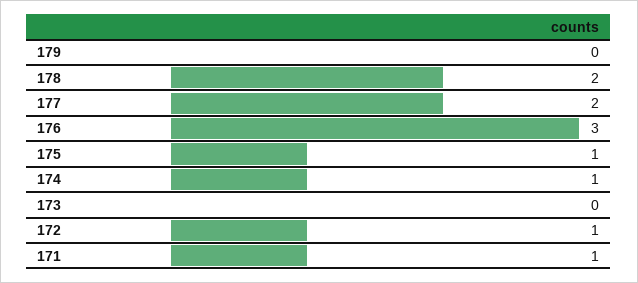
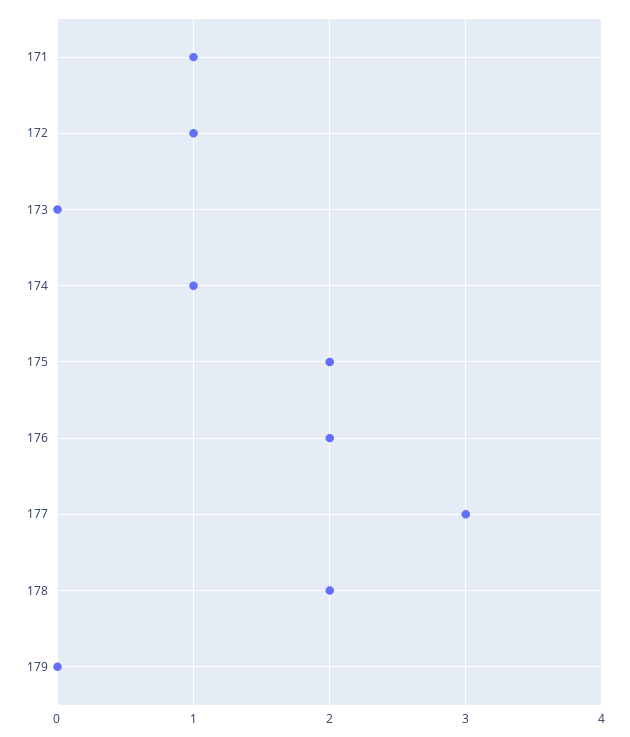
177: 2 -> 3
176: 3 -> 2
175: 1 -> 2

